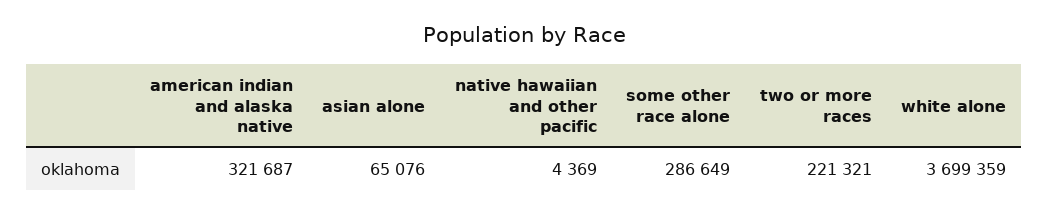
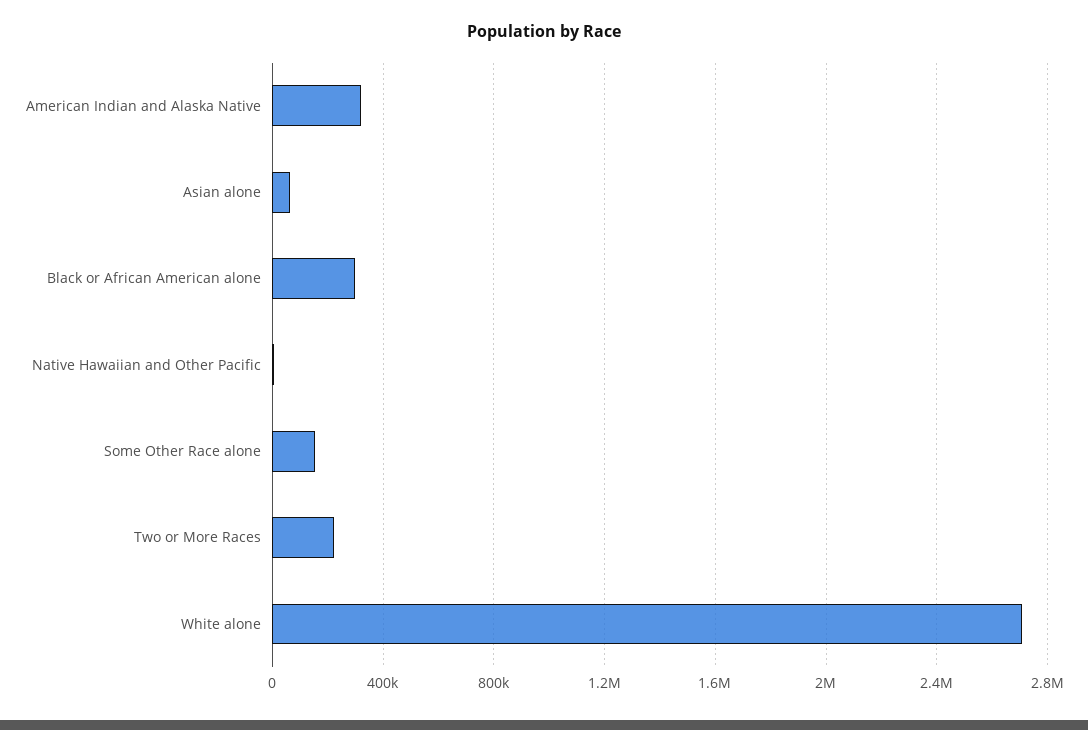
some other race alone: 286649 -> 150000
white alone: 3699359 -> 2700000
Black or African American alone: none -> 300000

